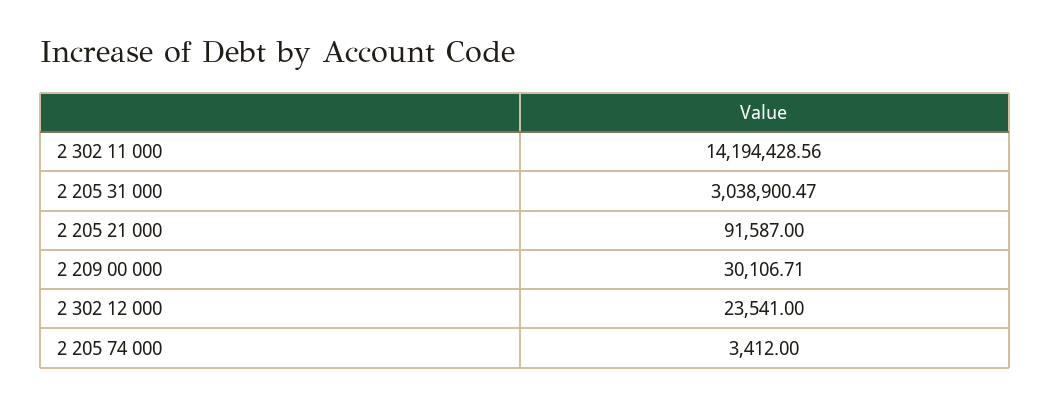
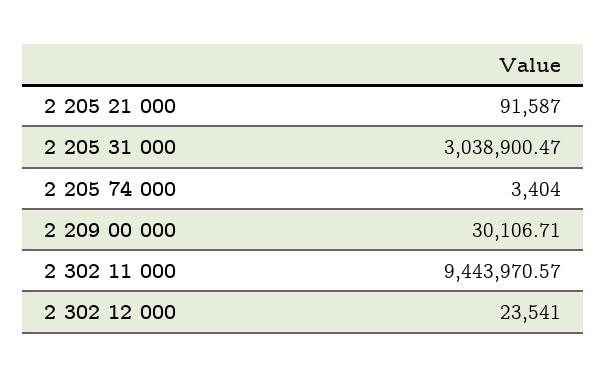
2 302 11 000: 14194428.56 -> 9443970.57
2 205 74 000: 3412 -> 3404

